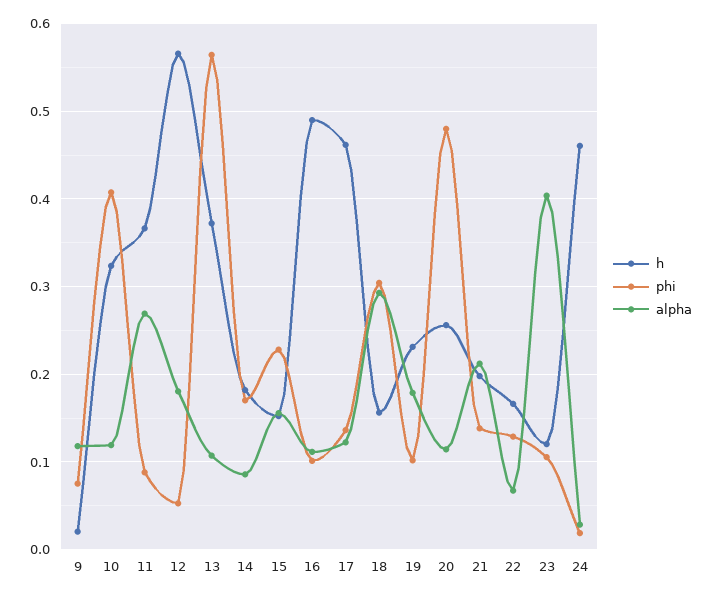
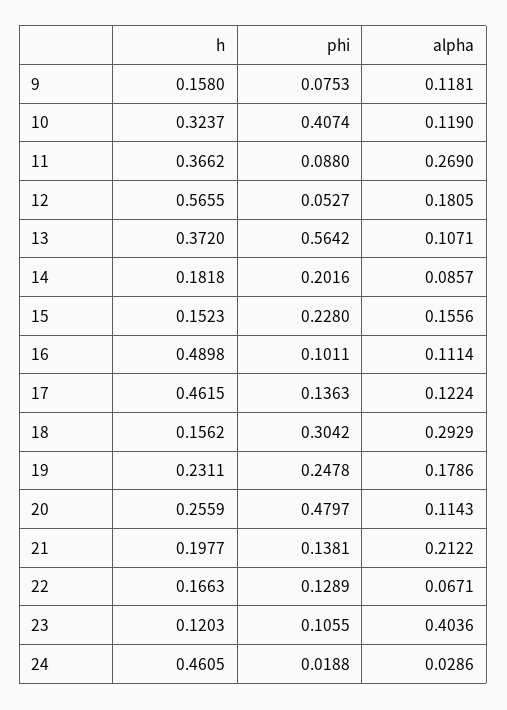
h, 9: 0.02 -> 0.158
phi, 14: 0.17 -> 0.2016
phi, 19: 0.1 -> 0.2478

